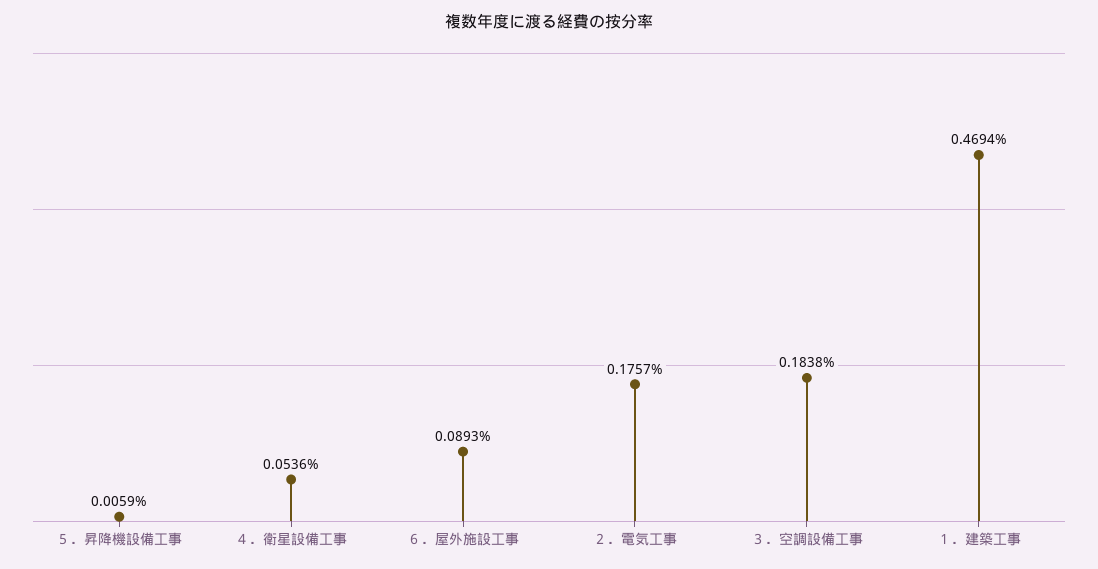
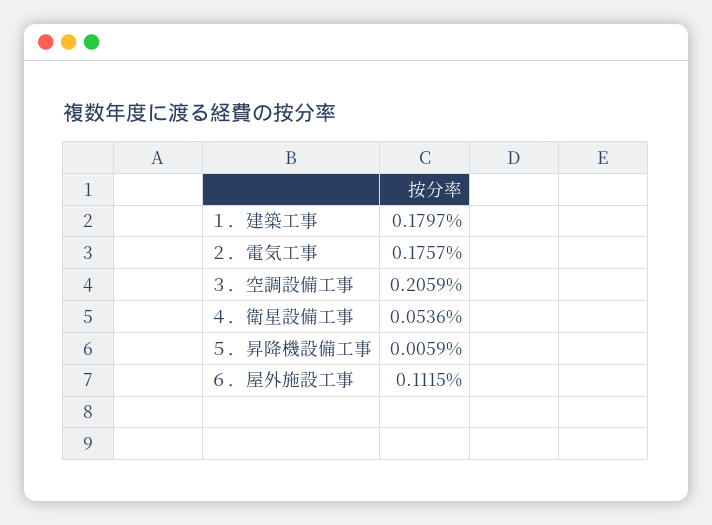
６．屋外施設工事: 0.0893 -> 0.1115
３．空調設備工事: 0.1838 -> 0.2059
１．建築工事: 0.4694 -> 0.1797

